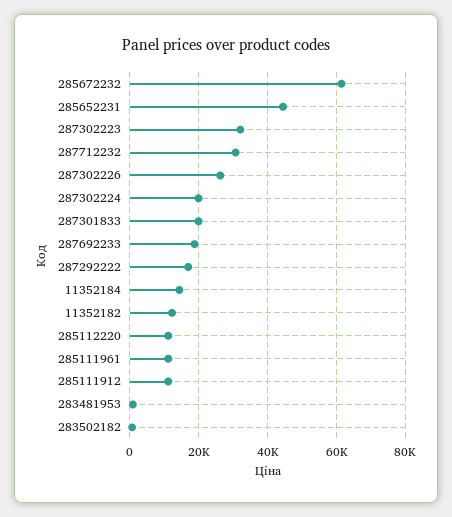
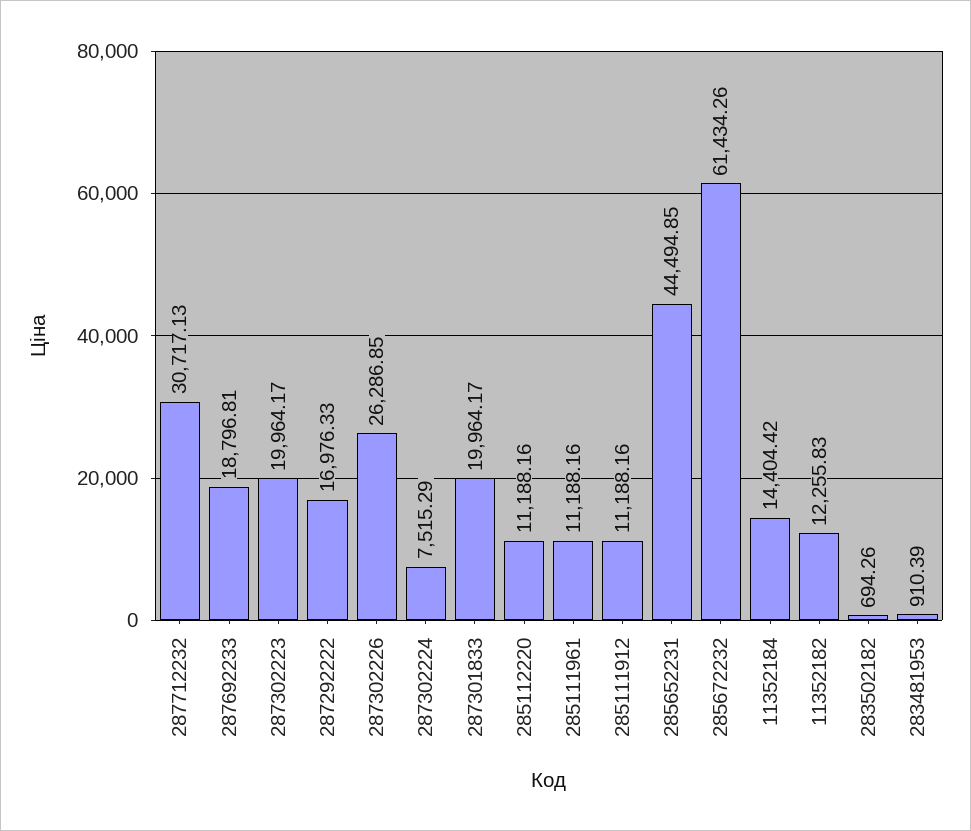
287302223: 32000 -> 19964.17
287302224: 20000 -> 7515.29

